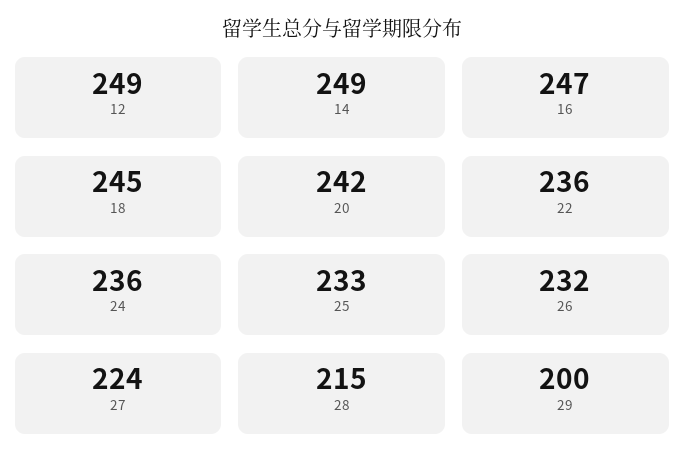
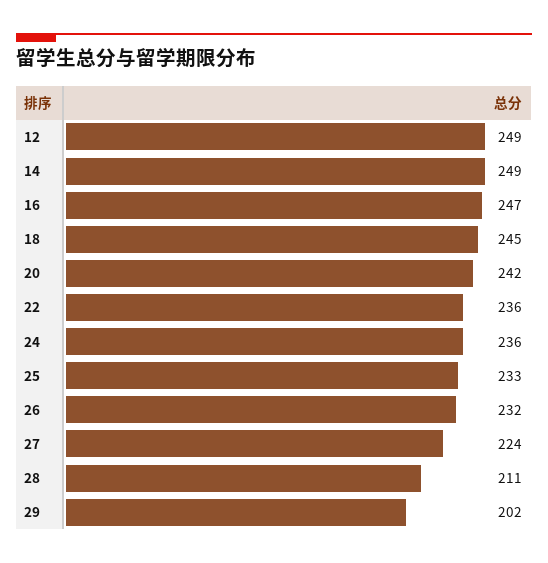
28: 215 -> 211
29: 200 -> 202

